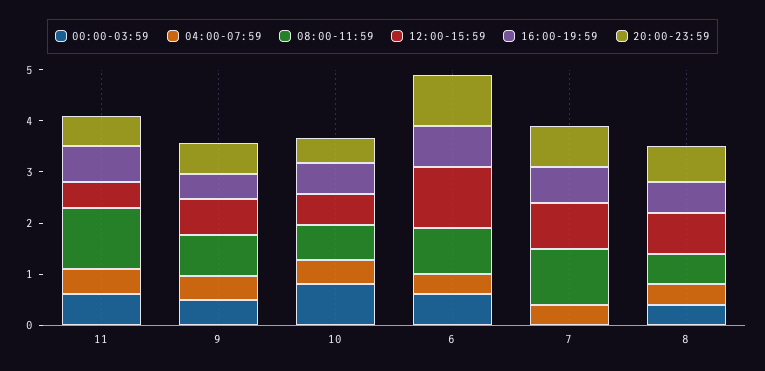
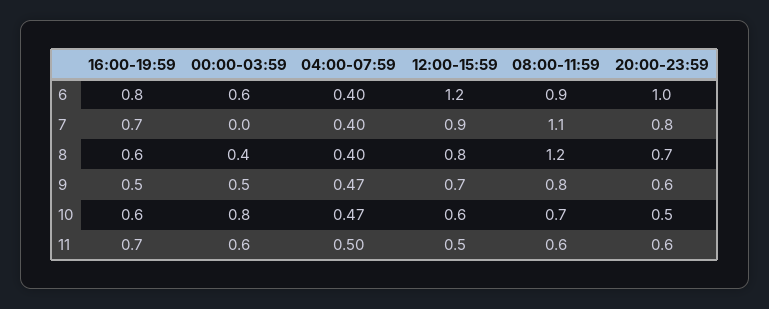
08:00-11:59, 11: 1.2 -> 0.6
08:00-11:59, 8: 0.6 -> 1.2

